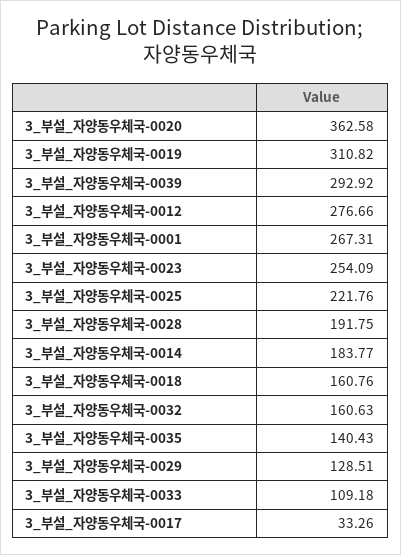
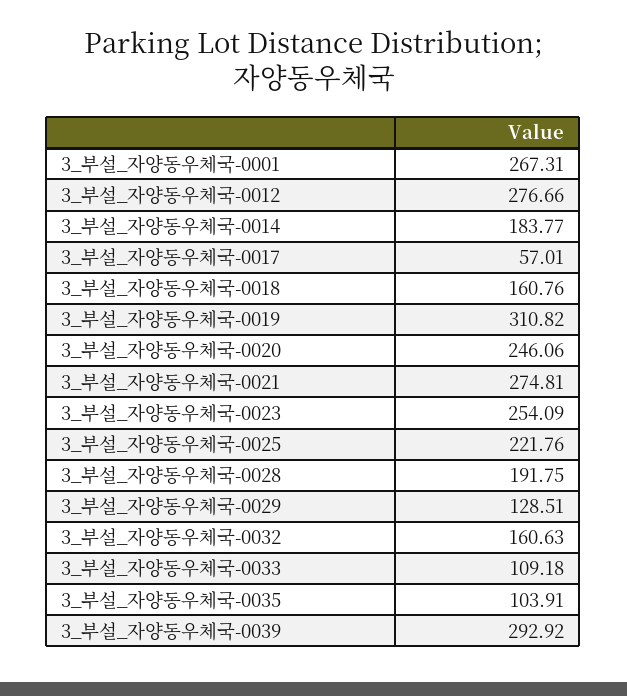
3_부설_자양동우체국-0020: 362.58 -> 246.06
3_부설_자양동우체국-0035: 140.43 -> 103.91
3_부설_자양동우체국-0017: 33.26 -> 57.01
3_부설_자양동우체국-0021: none -> 274.81

